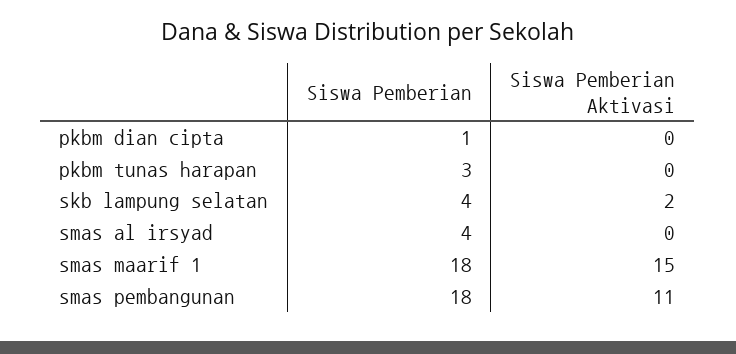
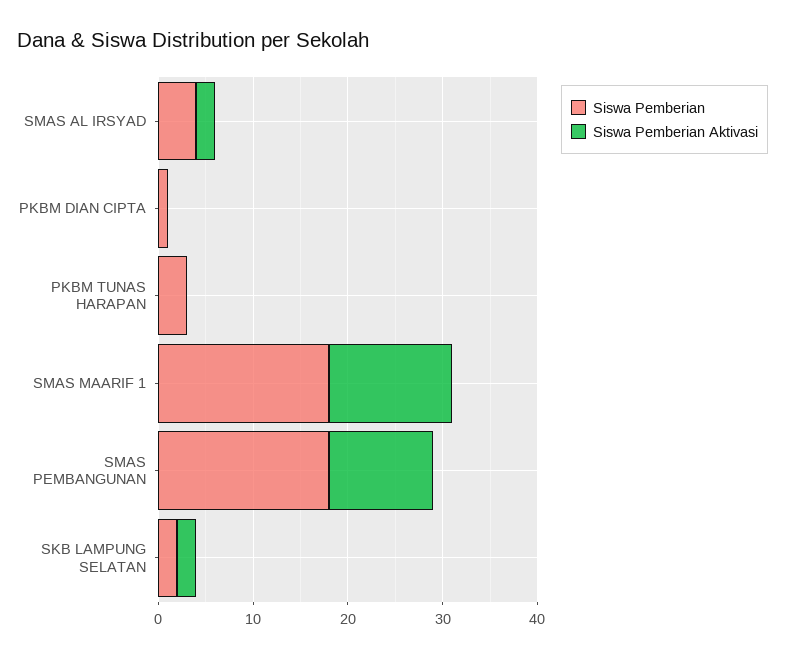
Siswa Pemberian, skb lampung selatan: 4 -> 2
Siswa Pemberian Aktivasi, smas al irsyad: 0 -> 2
Siswa Pemberian Aktivasi, smas maarif 1: 15 -> 13

